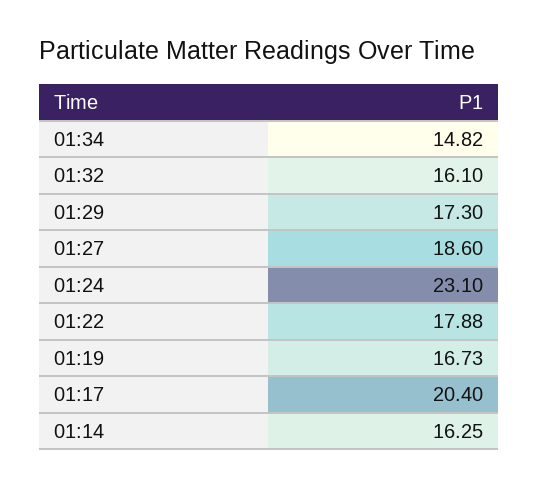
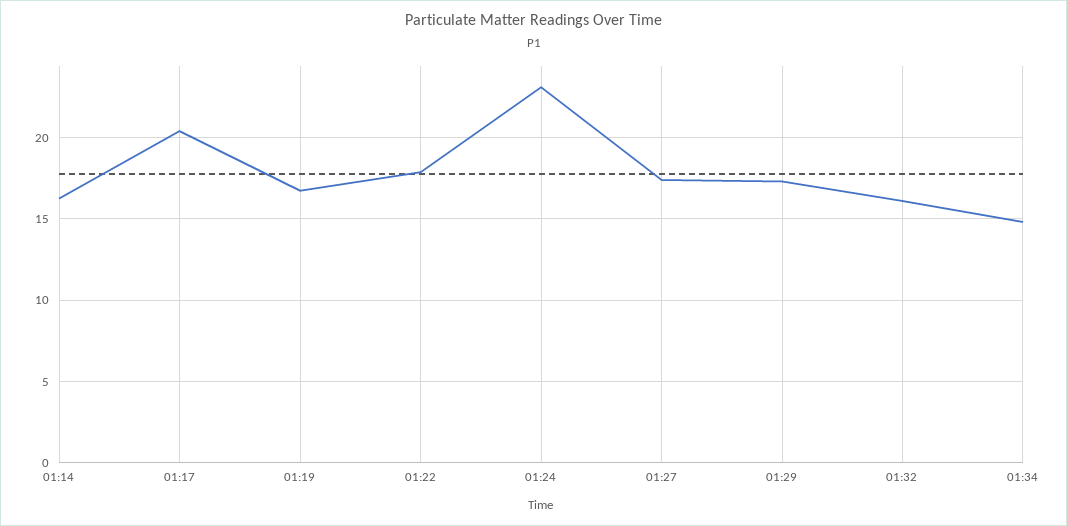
01:27: 18.6 -> 17.5

